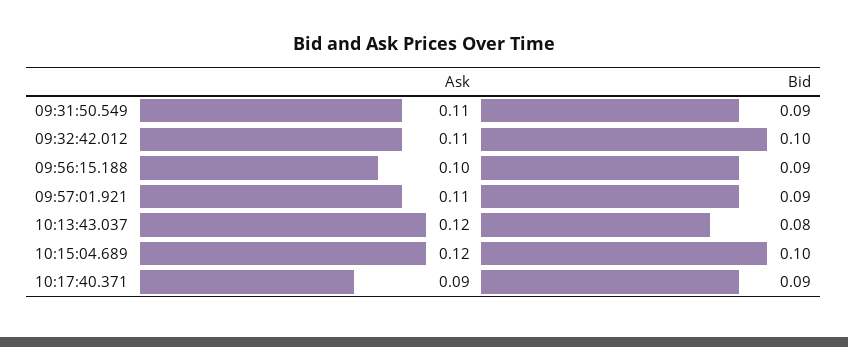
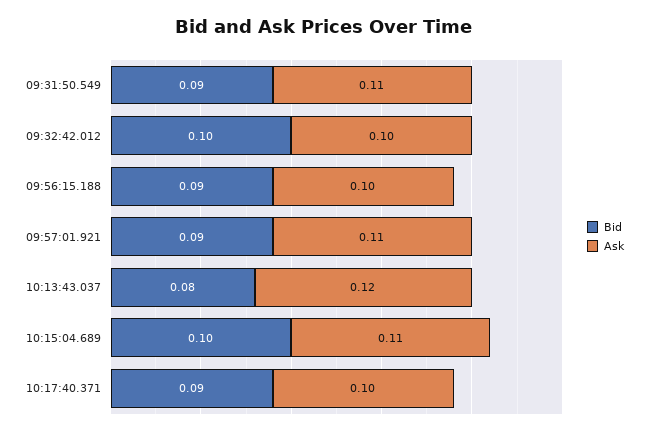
Ask, 09:32:42.012: 0.11 -> 0.1
Ask, 10:15:04.689: 0.12 -> 0.11
Ask, 10:17:40.371: 0.09 -> 0.1

